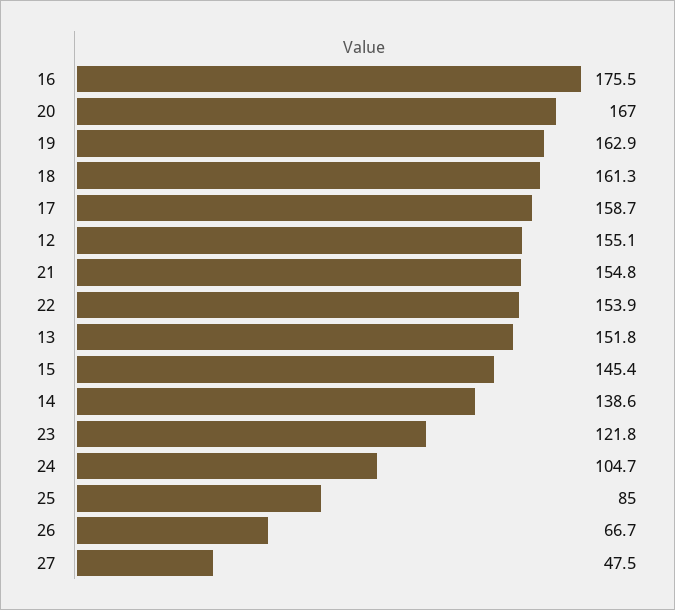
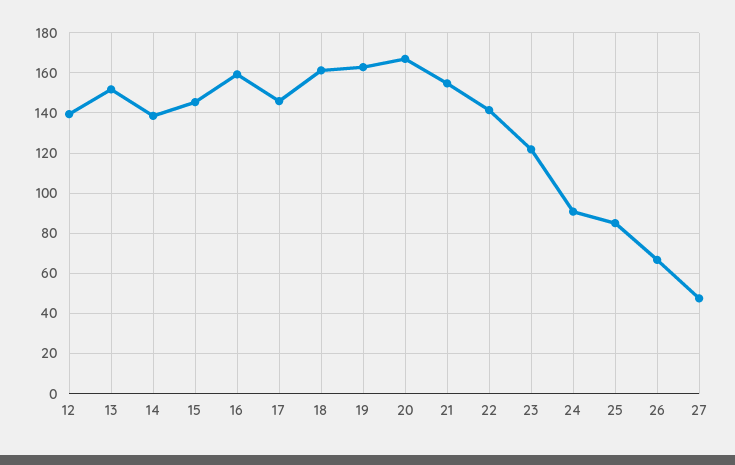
16: 175.5 -> 160
17: 158.7 -> 145
12: 155.1 -> 140
22: 153.9 -> 140
24: 104.7 -> 90

